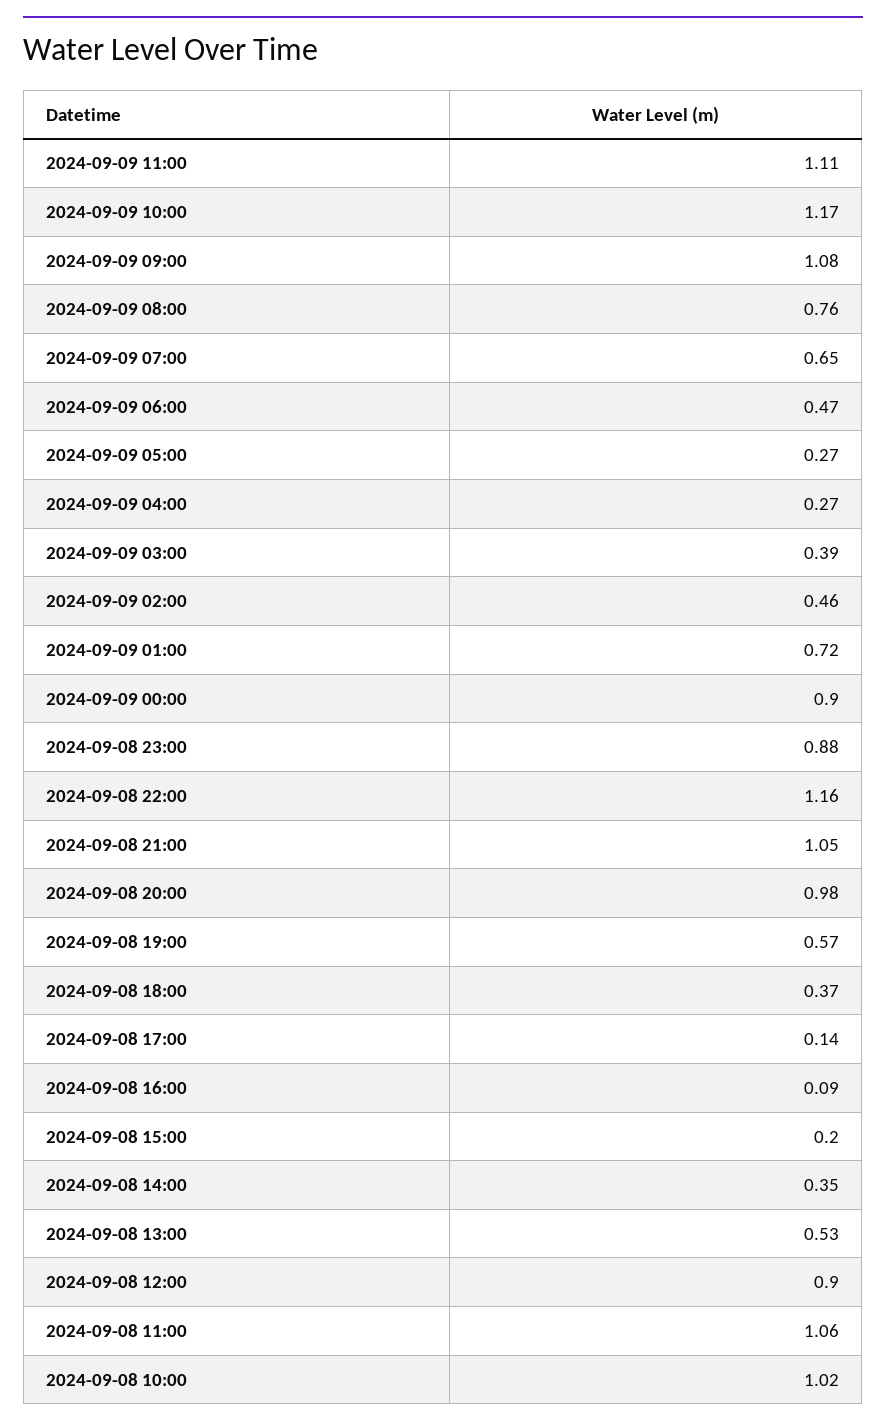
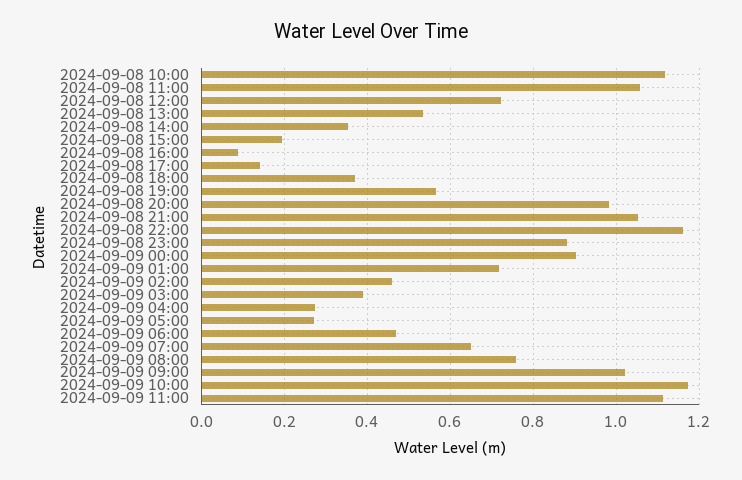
2024-09-09 09:00: 1.08 -> 1.02
2024-09-08 12:00: 0.9 -> 0.72
2024-09-08 10:00: 1.02 -> 1.12

